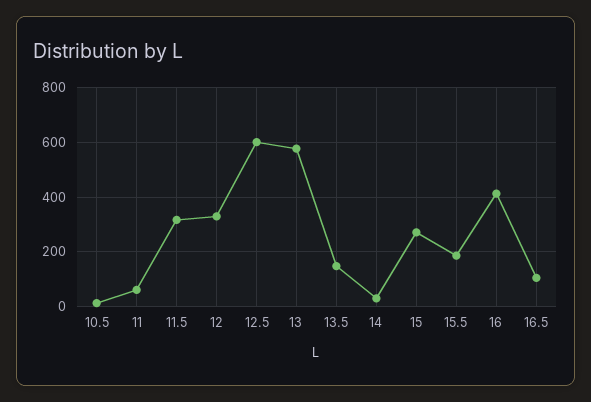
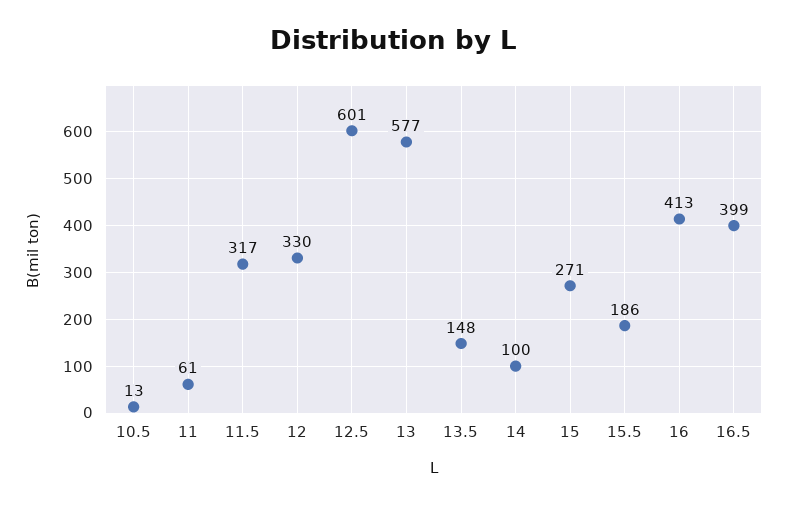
14: 25 -> 100
16.5: 100 -> 399

